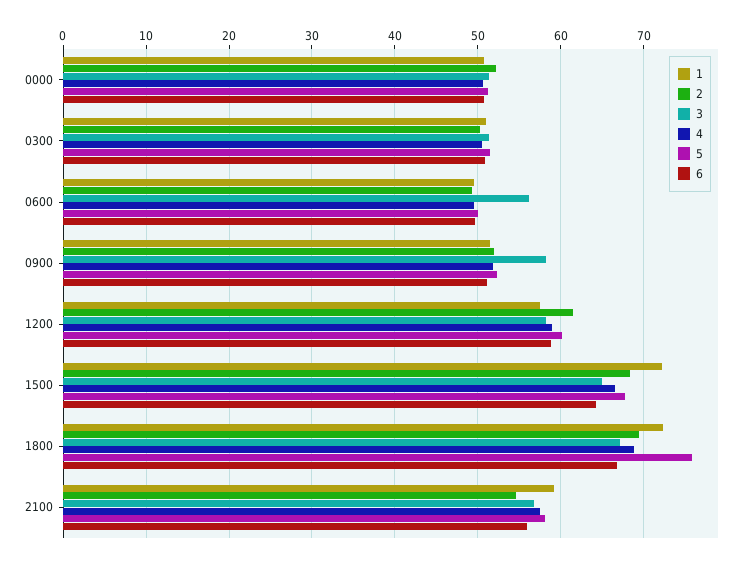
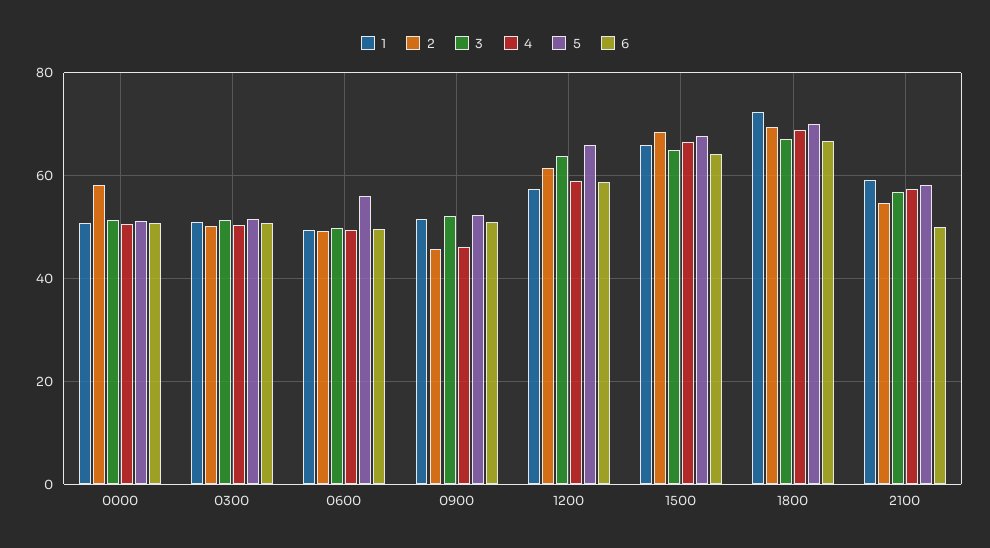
2, 0000: 52 -> 58
3, 0600: 56 -> 50
5, 0600: 50 -> 56
2, 0900: 52 -> 46
3, 0900: 58 -> 52
4, 0900: 52 -> 46
3, 1200: 58 -> 64
5, 1200: 60 -> 66
1, 1500: 72 -> 66
5, 1800: 76 -> 70
6, 2100: 56 -> 50

